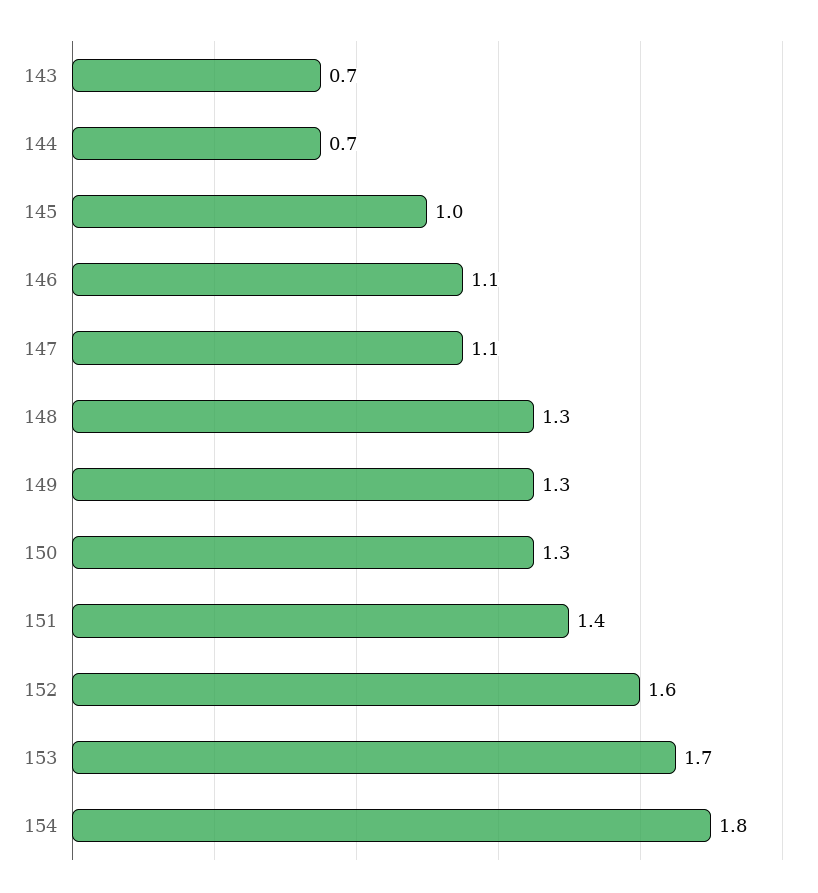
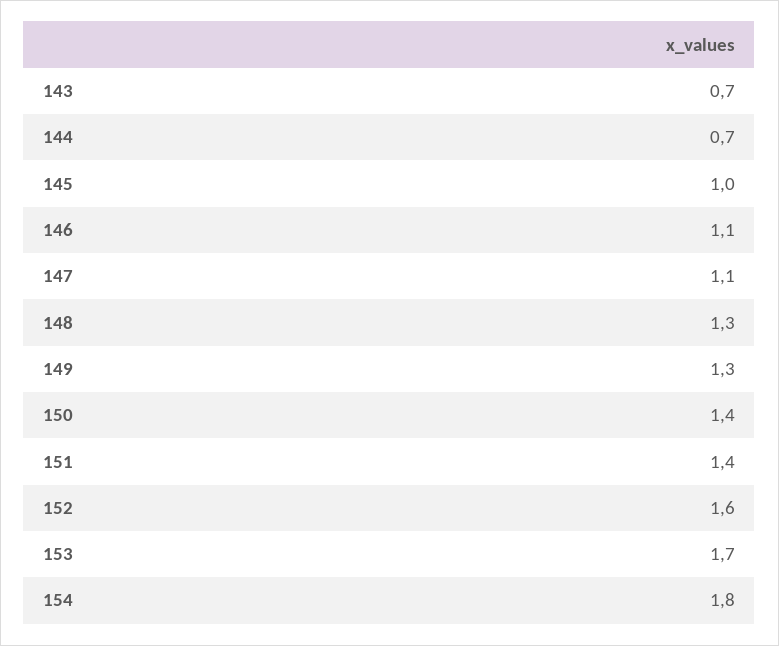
150: 1.3 -> 1.4

